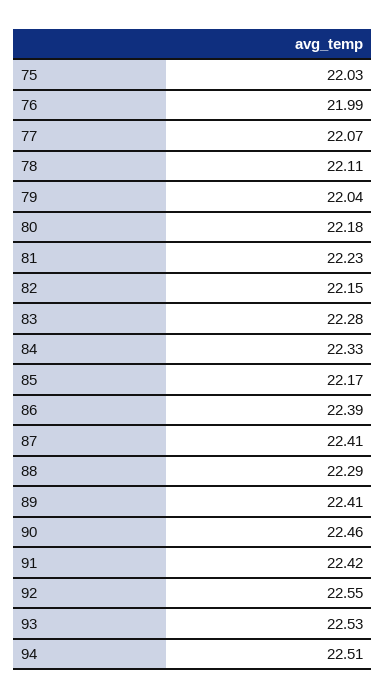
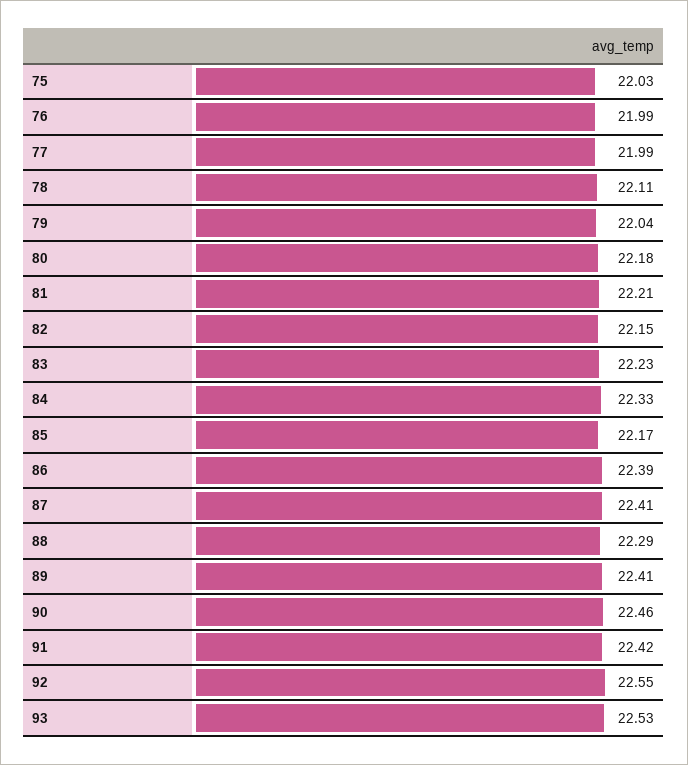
77: 22.07 -> 21.99
81: 22.23 -> 22.21
83: 22.28 -> 22.23
94: 22.51 -> none

